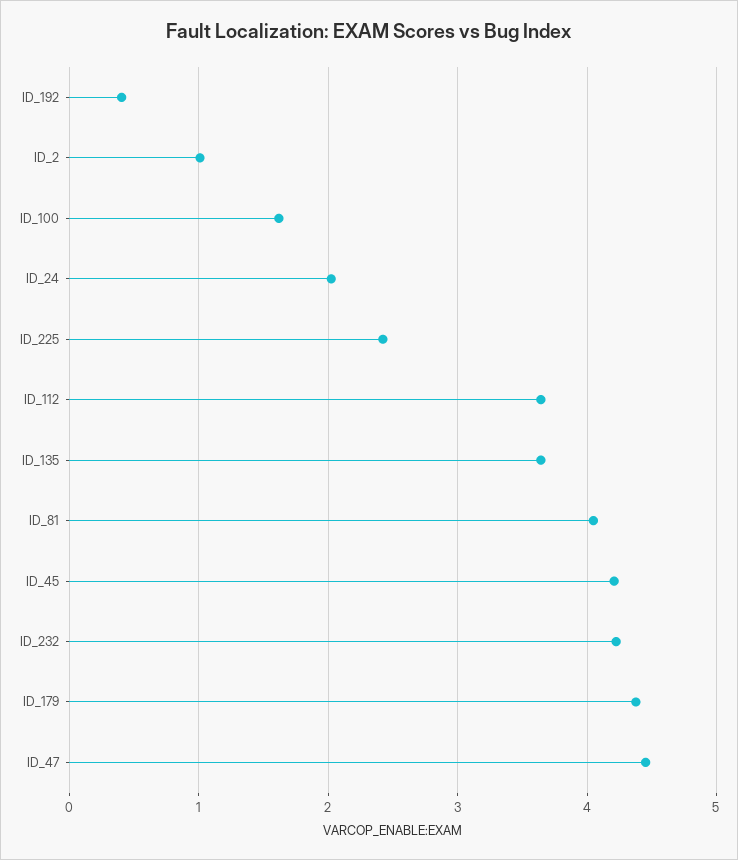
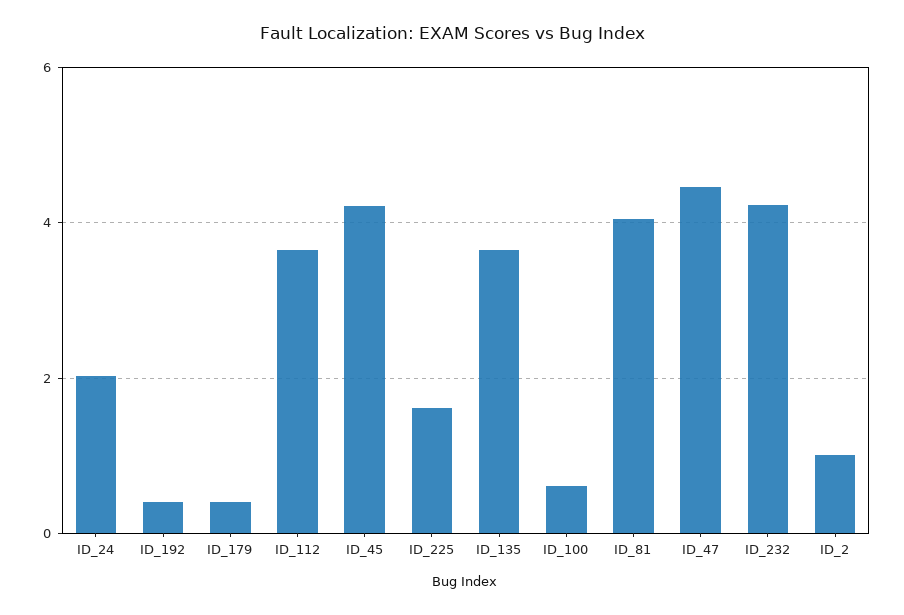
ID_100: 1.6 -> 0.6
ID_225: 2.4 -> 1.6
ID_179: 4.4 -> 0.4

